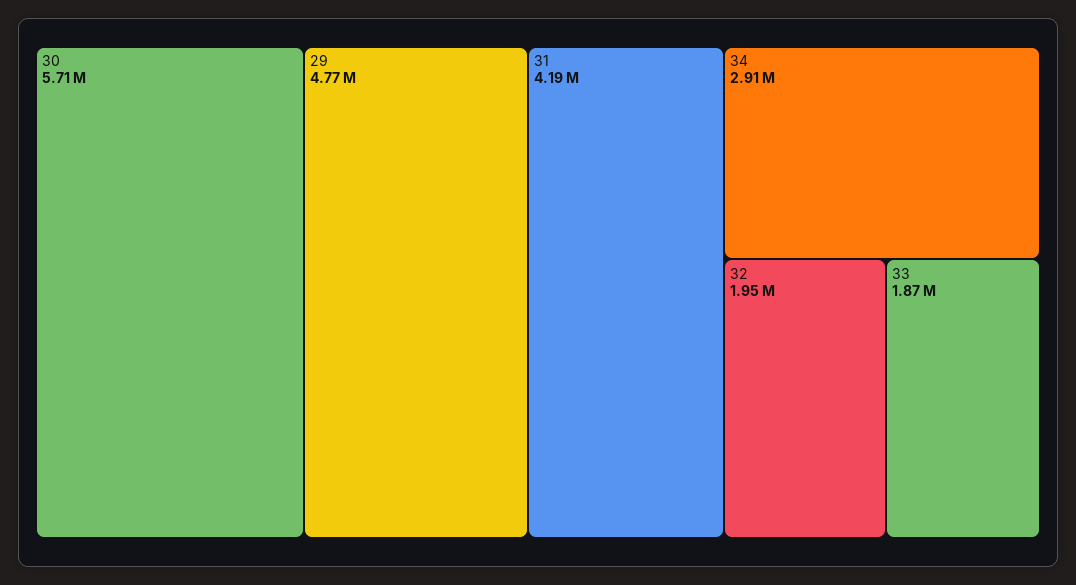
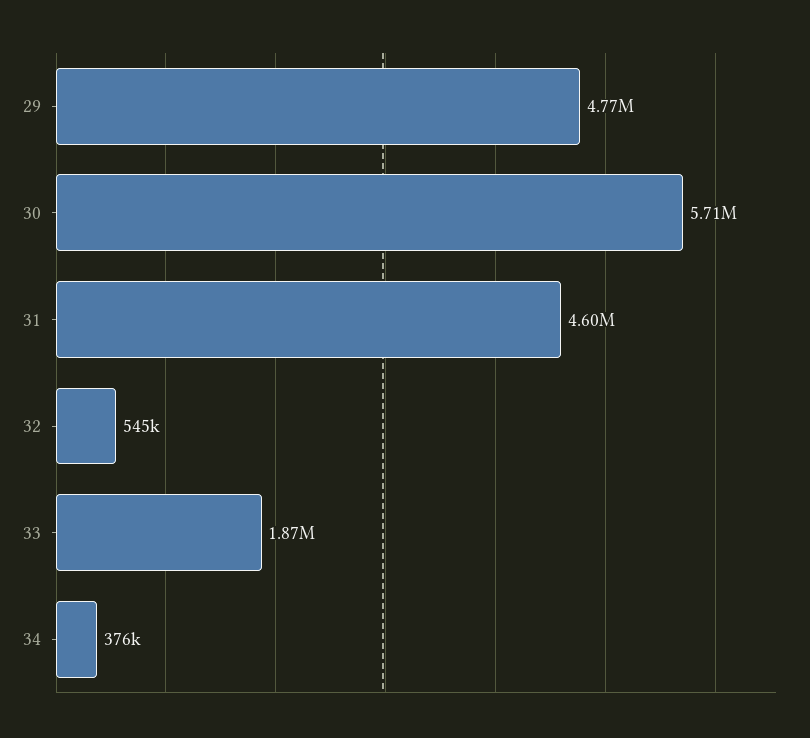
31: 4190000 -> 4600000
34: 2910000 -> 376000
32: 1950000 -> 545000

